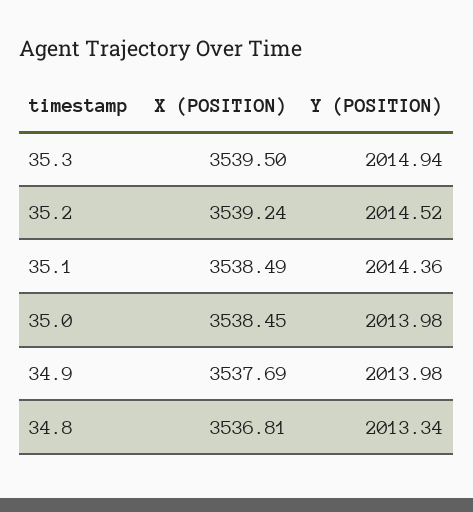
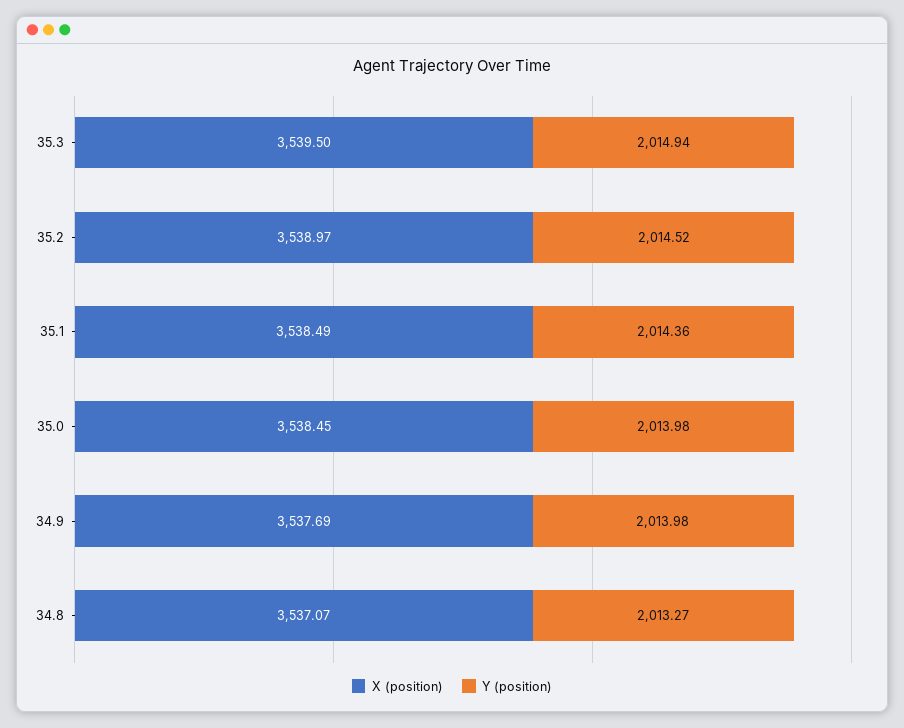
X (POSITION), 35.2: 3539.24 -> 3538.97
X (POSITION), 34.8: 3536.81 -> 3537.07
Y (POSITION), 34.8: 2013.34 -> 2013.27

